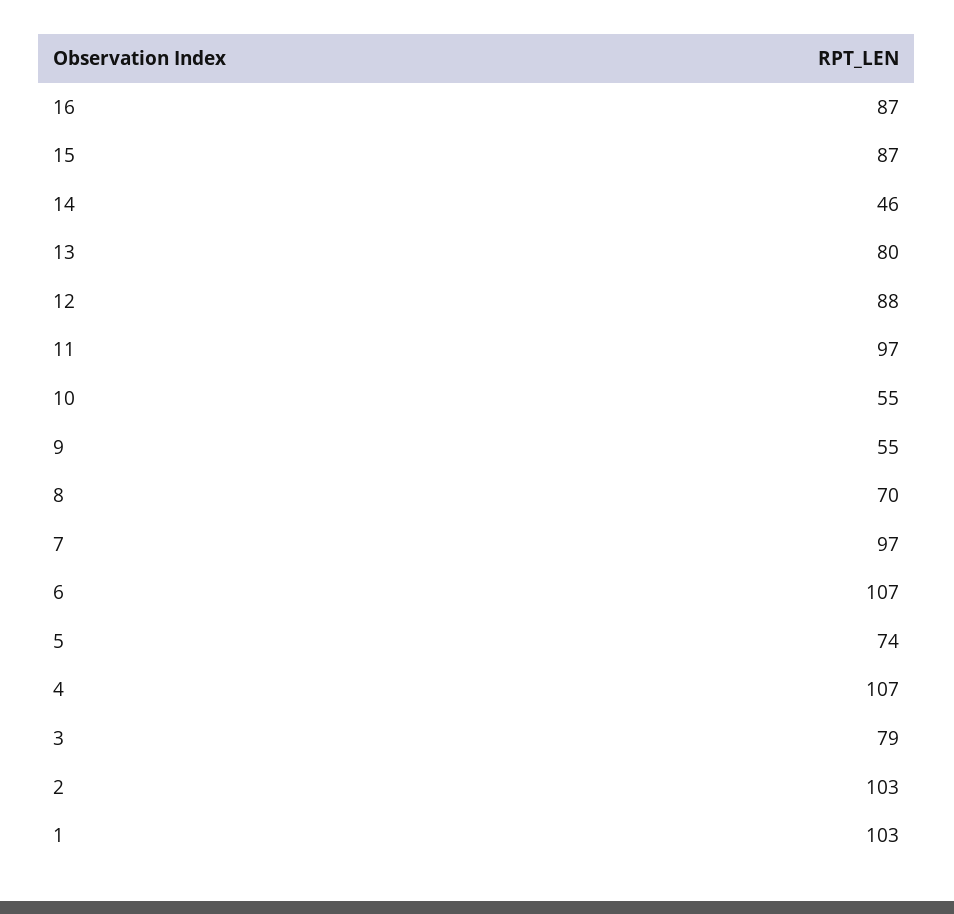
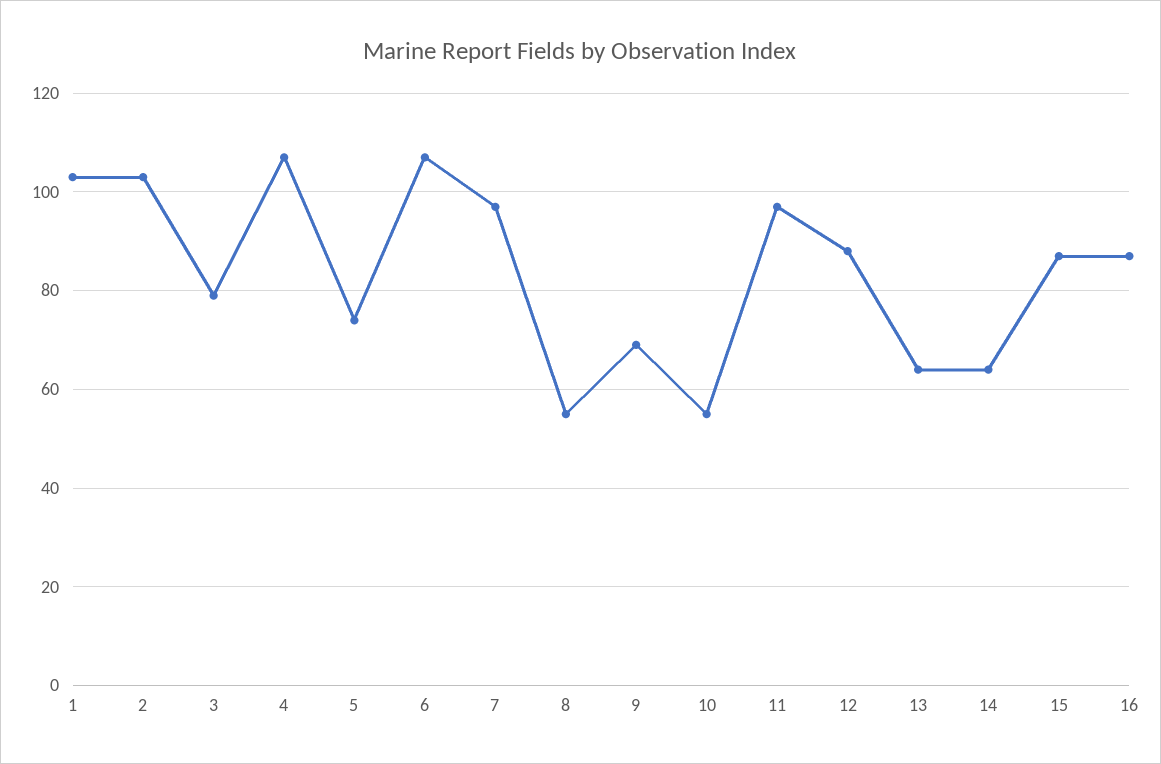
14: 46 -> 65
13: 80 -> 65
9: 55 -> 70
8: 70 -> 55

